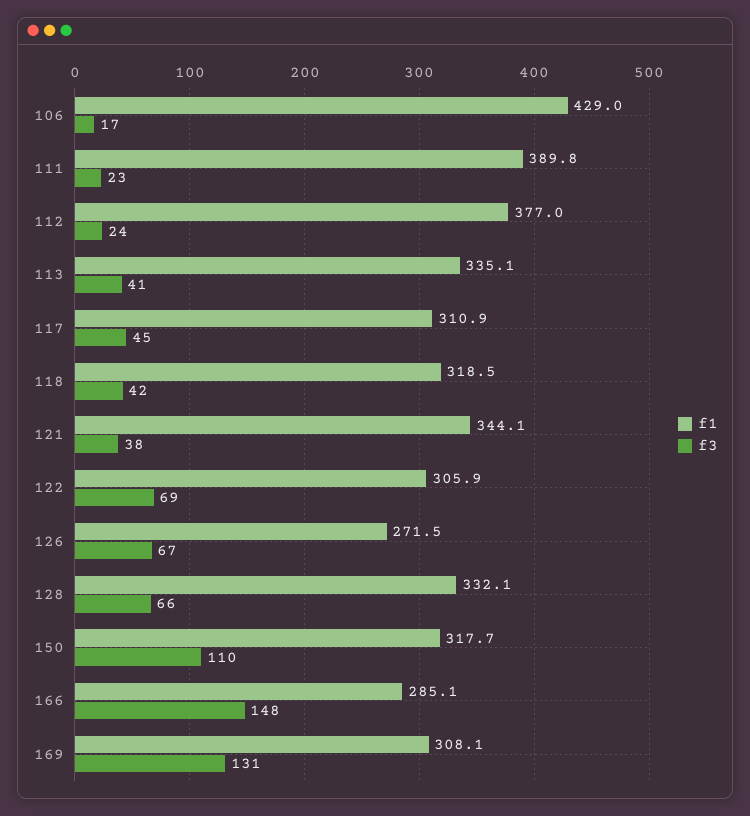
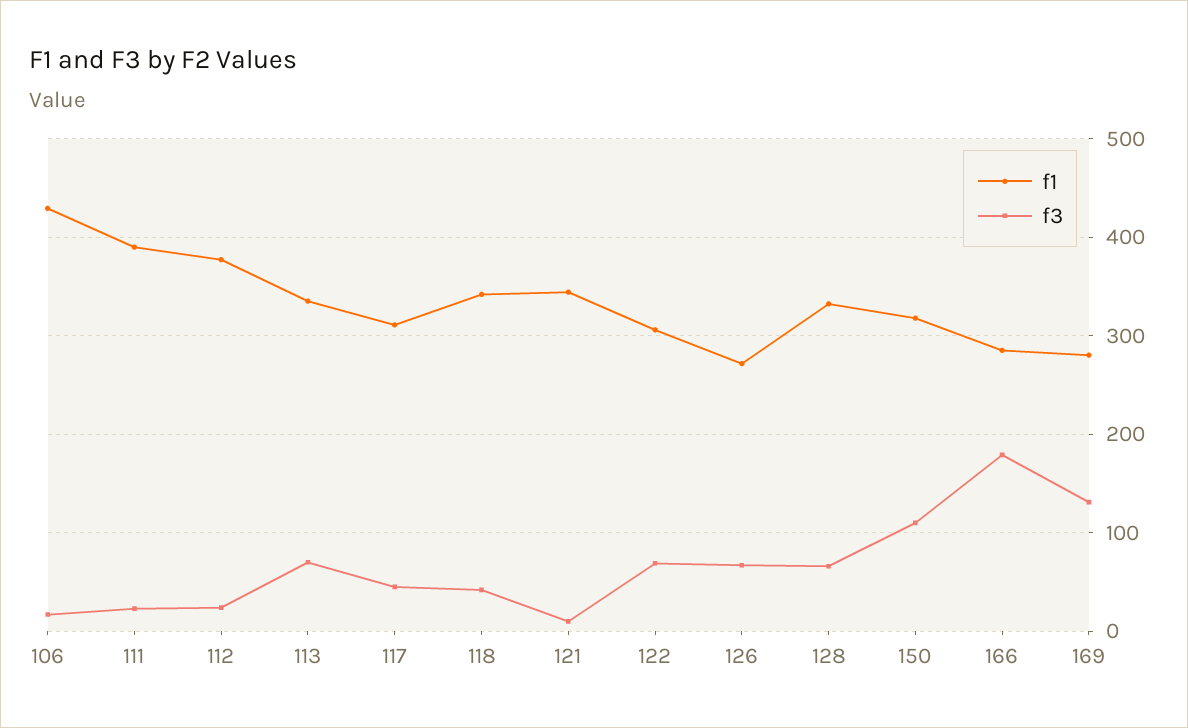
f3, 113: 41 -> 70
f1, 118: 318.5 -> 340
f3, 121: 38 -> 10
f3, 166: 148 -> 180
f1, 169: 308.1 -> 280

